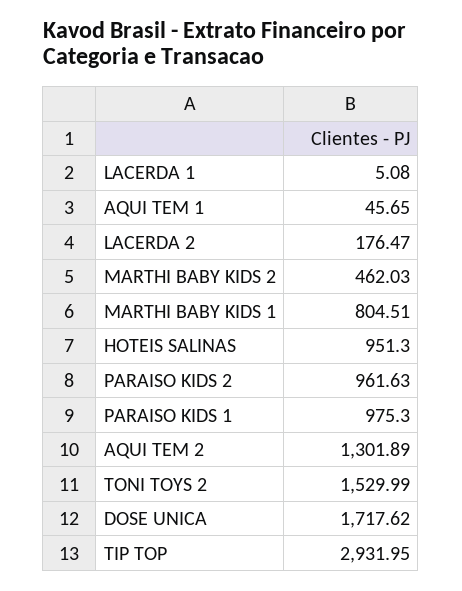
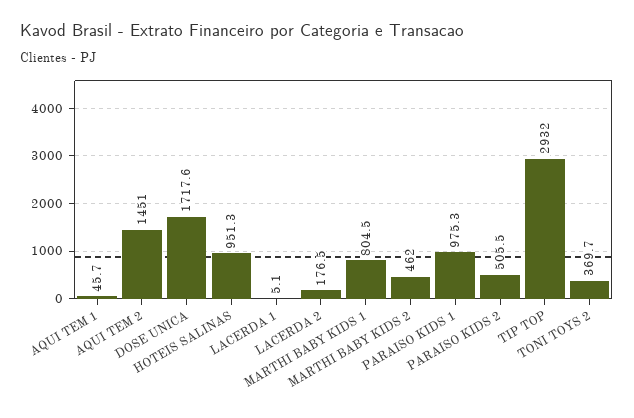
PARAISO KIDS 2: 961.63 -> 505.5
AQUI TEM 2: 1301.89 -> 1451
TONI TOYS 2: 1529.99 -> 369.7

